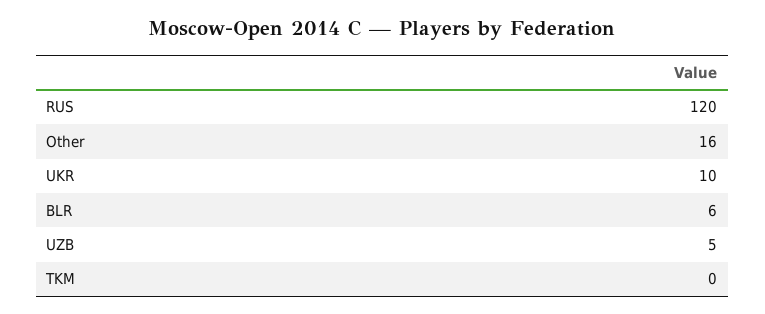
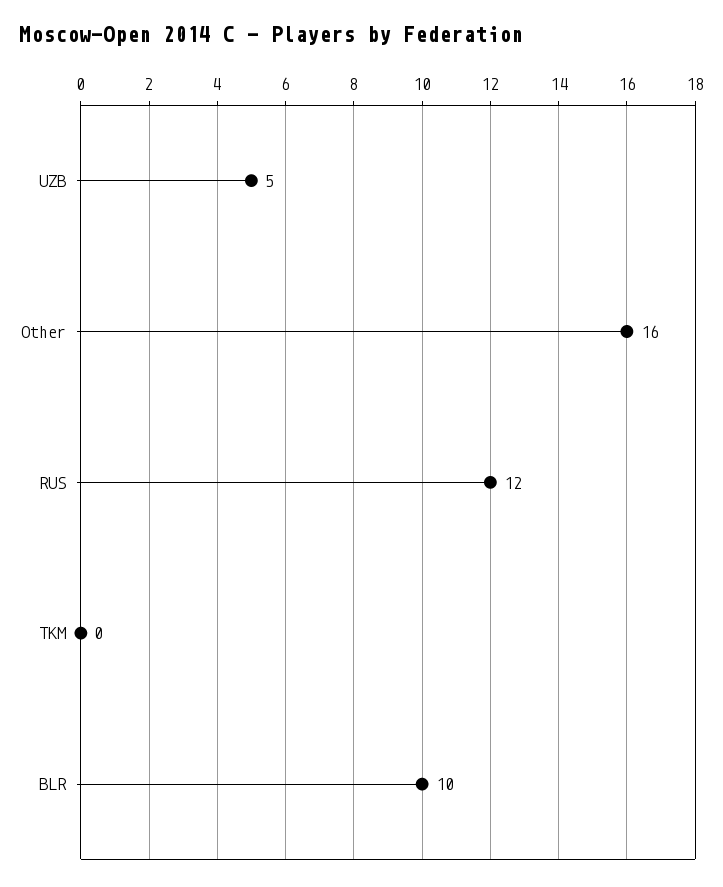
RUS: 120 -> 12
UKR: 10 -> none
BLR: 6 -> 10

